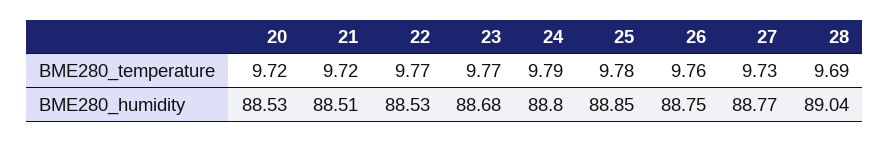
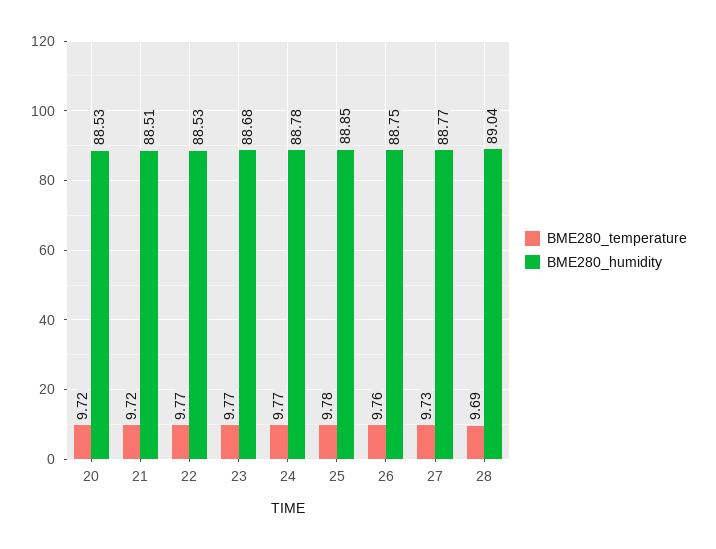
BME280_temperature, 24: 9.79 -> 9.77
BME280_humidity, 24: 88.8 -> 88.78

